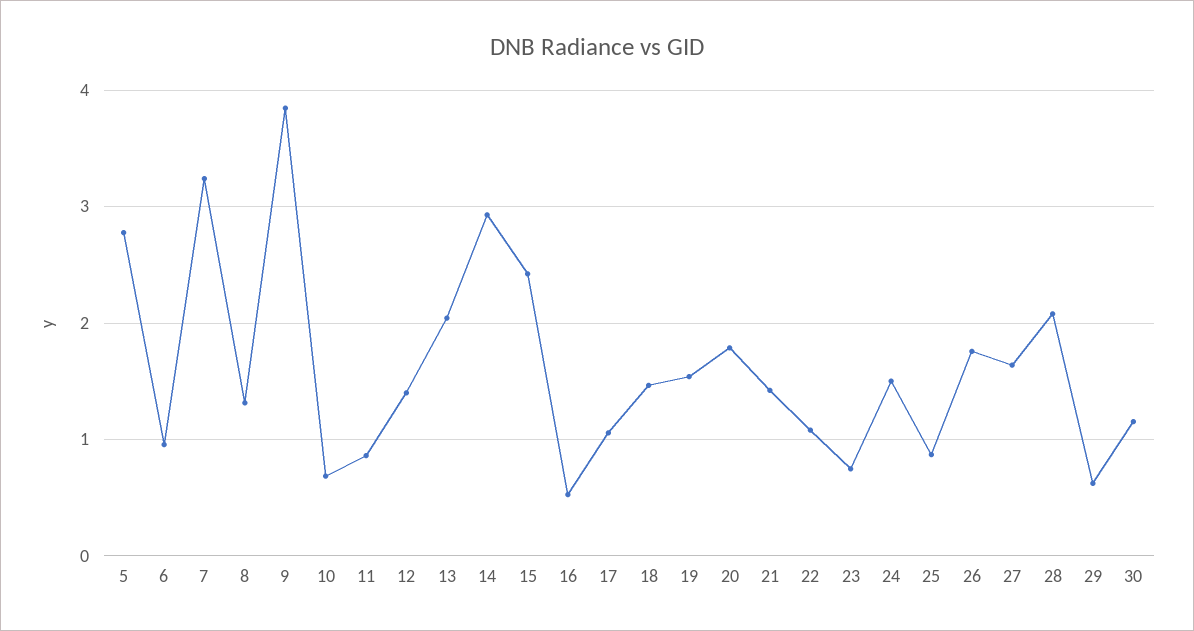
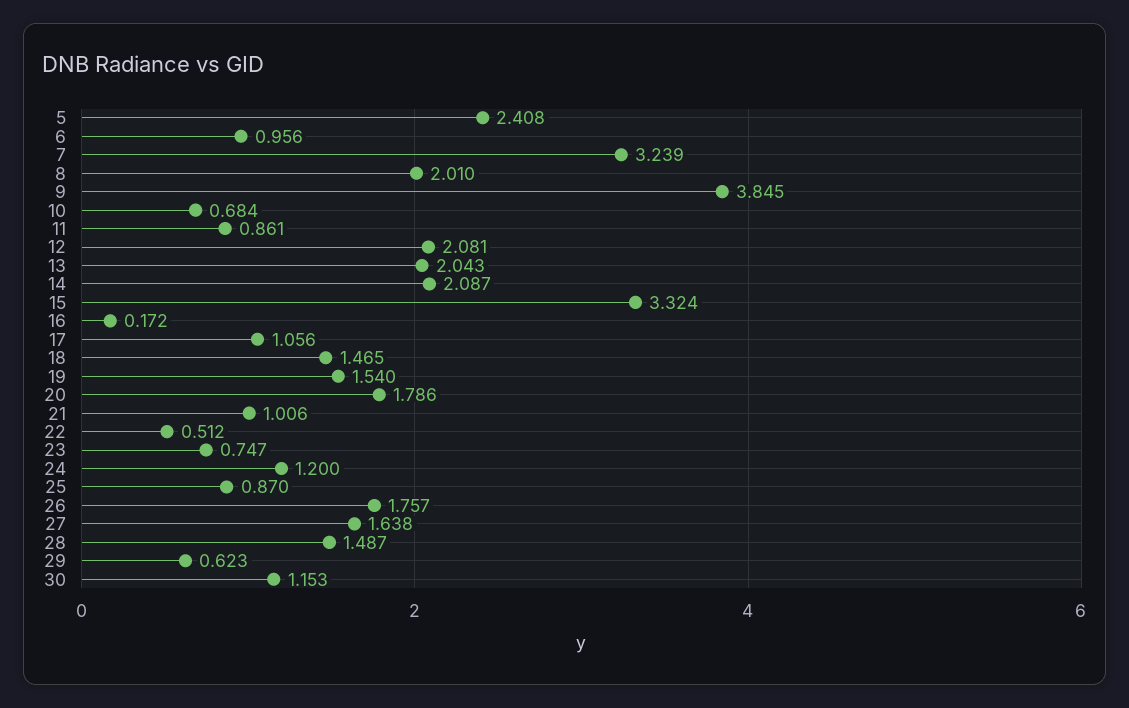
5: 2.8 -> 2.408
8: 1.3 -> 2.01
12: 1.4 -> 2.081
14: 2.9 -> 2.087
15: 2.4 -> 3.324
16: 0.5 -> 0.172
21: 1.4 -> 1.006
22: 1.1 -> 0.512
24: 1.5 -> 1.2
28: 2.1 -> 1.487

